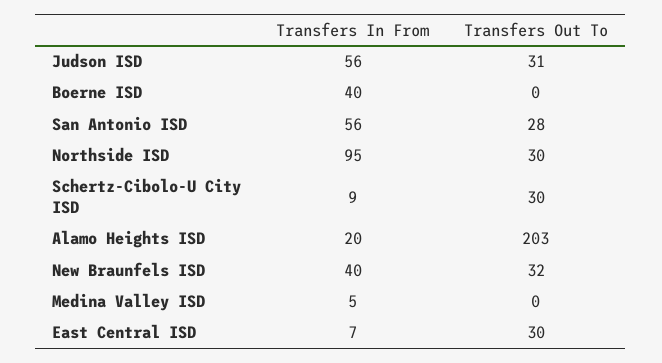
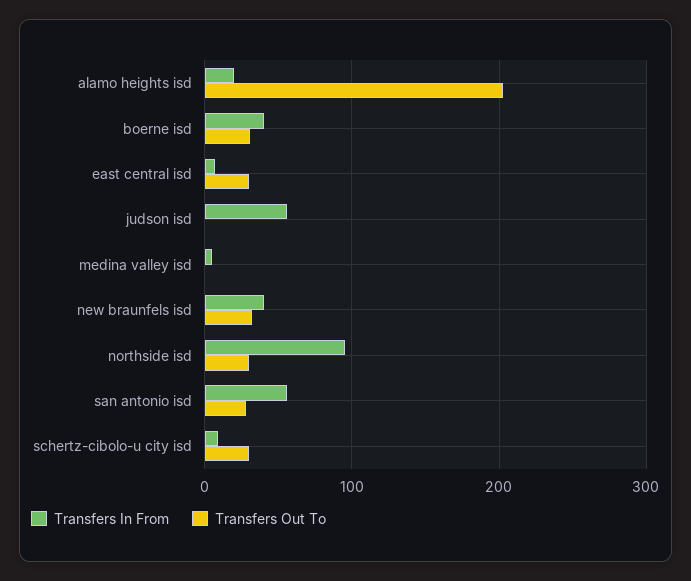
Transfers Out To, Judson ISD: 31 -> 0
Transfers Out To, Boerne ISD: 0 -> 30

